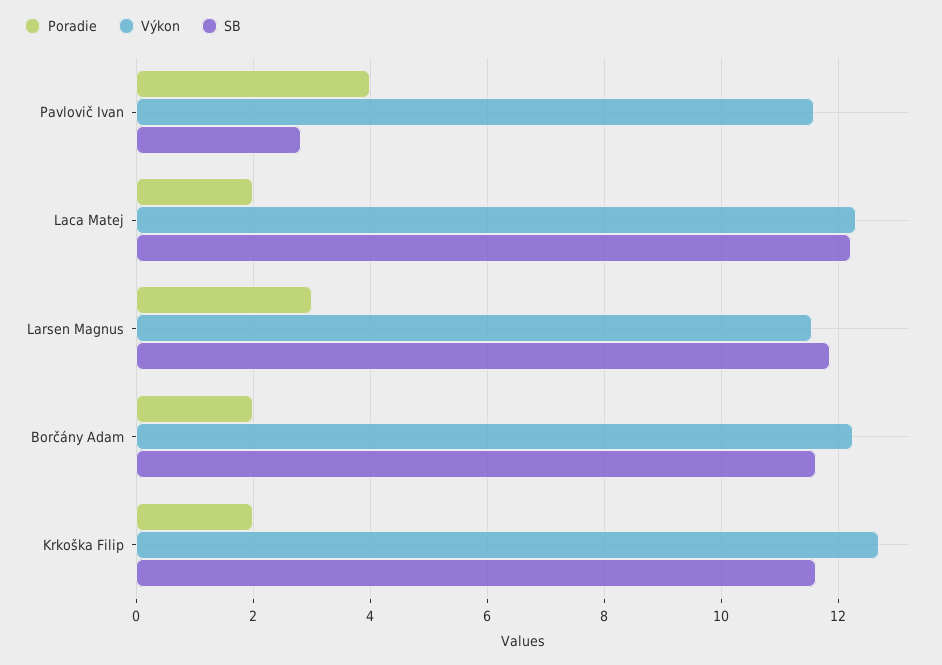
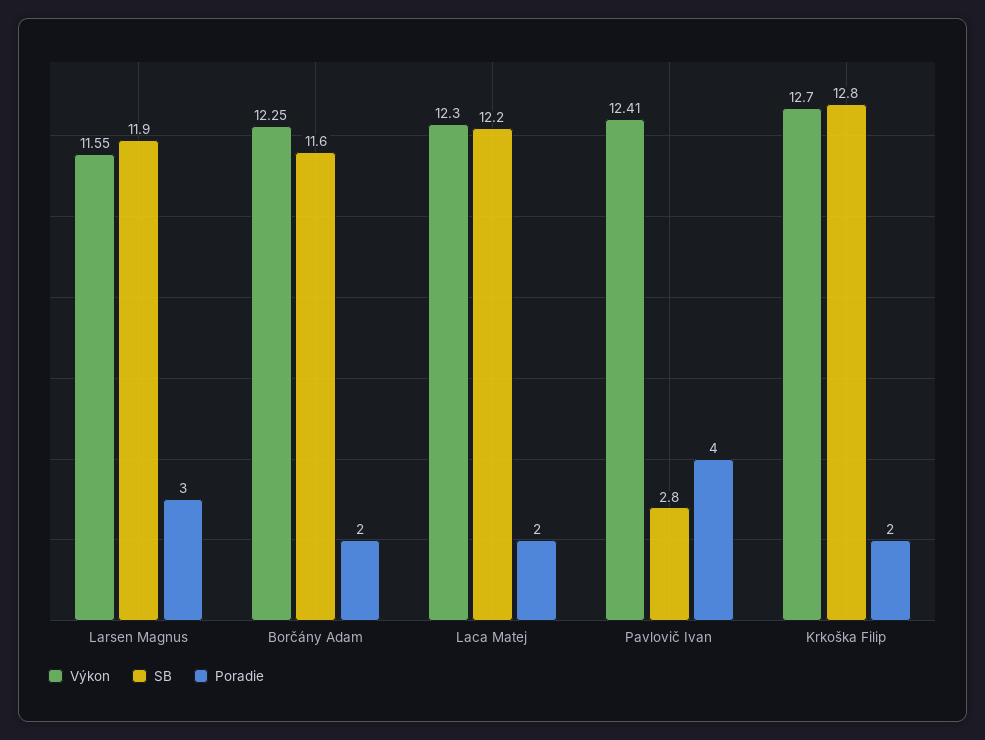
Výkon, Pavlovič Ivan: 11.6 -> 12.41
SB, Krkoška Filip: 11.6 -> 12.8

